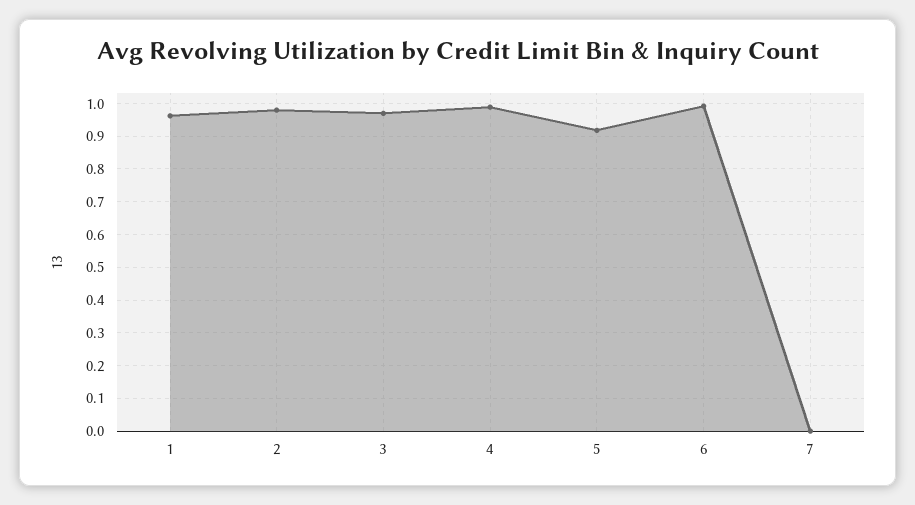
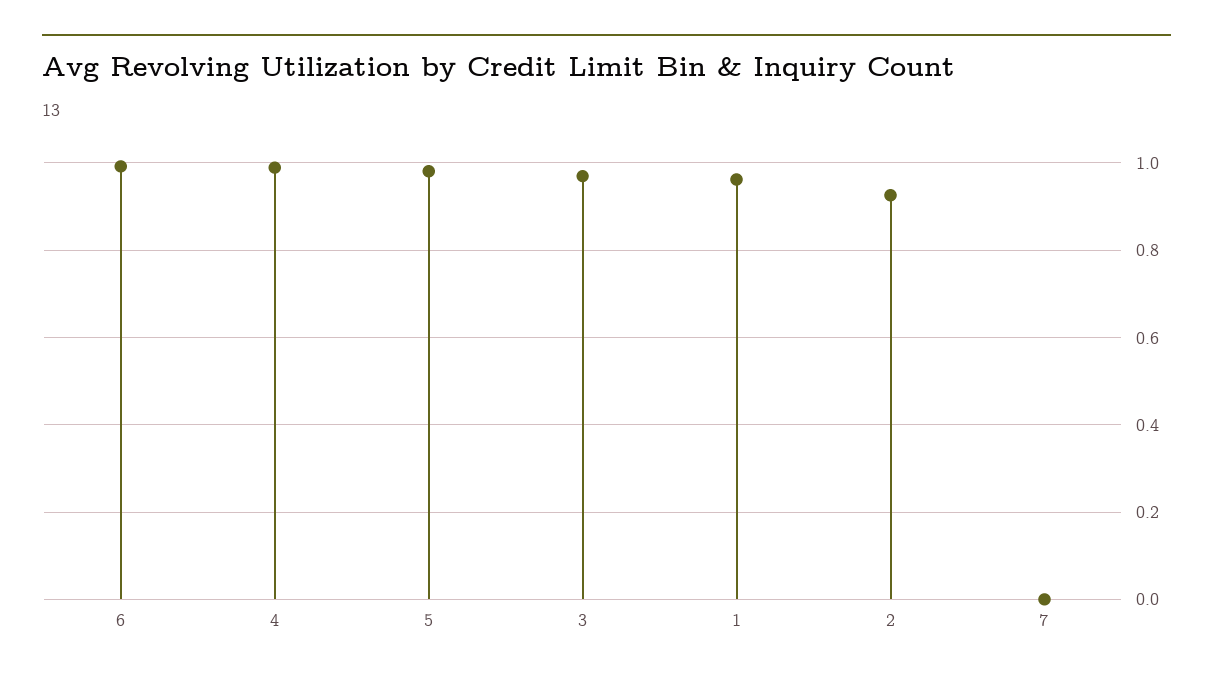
2: 0.98 -> 0.92
5: 0.92 -> 0.98

